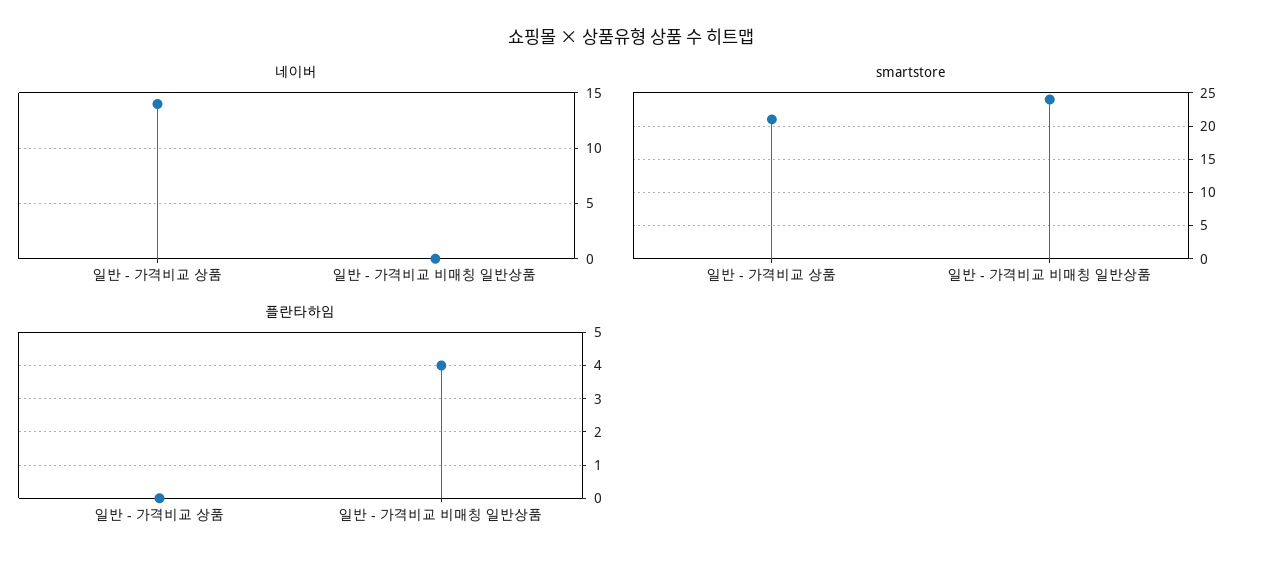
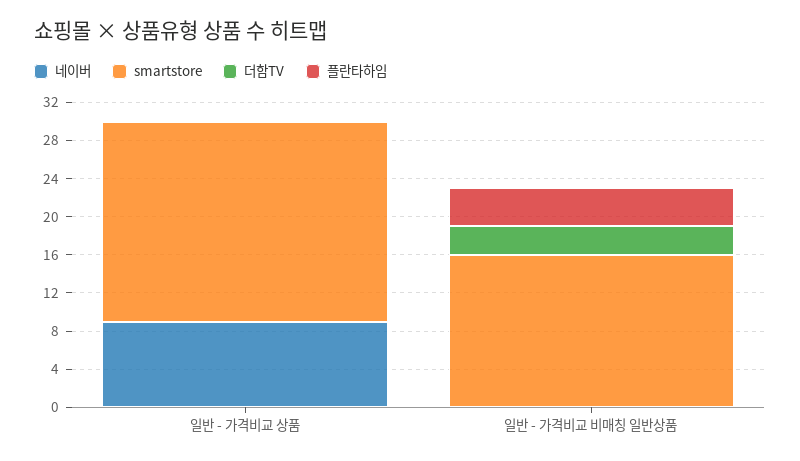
네이버, 일반 - 가격비교 상품: 14 -> 9
smartstore, 일반 - 가격비교 비매칭 일반상품: 24 -> 16
더함TV, 일반 - 가격비교 상품: none -> 0
더함TV, 일반 - 가격비교 비매칭 일반상품: none -> 3

